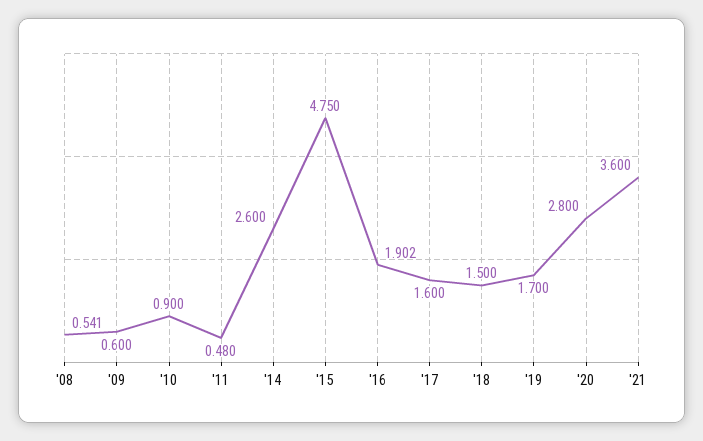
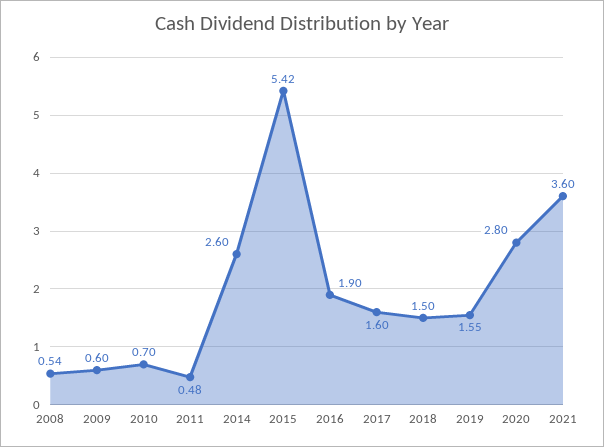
'10: 0.9 -> 0.7
'15: 4.75 -> 5.42
'19: 1.7 -> 1.55

